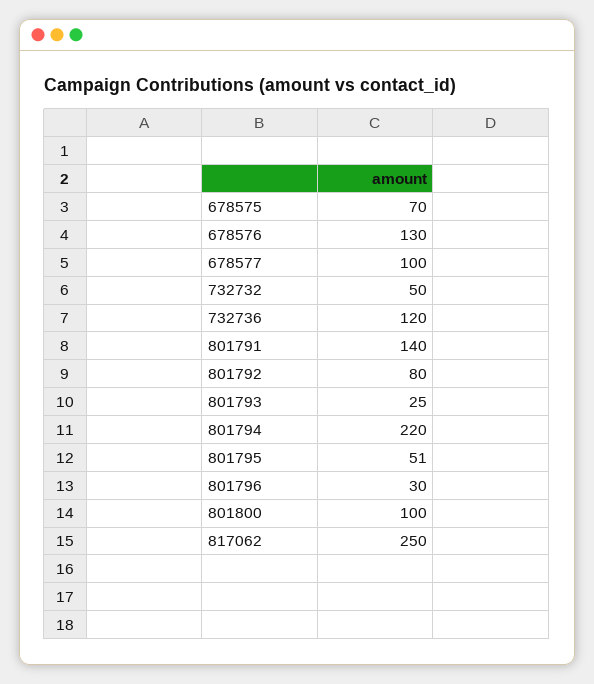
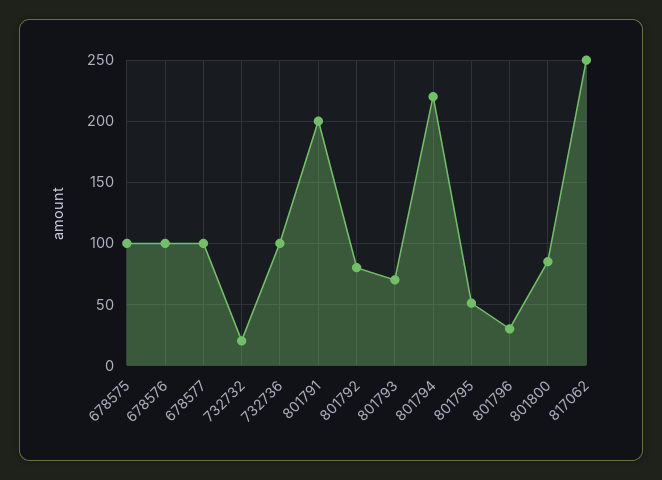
678575: 70 -> 100
678576: 130 -> 100
732732: 50 -> 20
732736: 120 -> 100
801791: 140 -> 200
801793: 25 -> 70
801800: 100 -> 85

